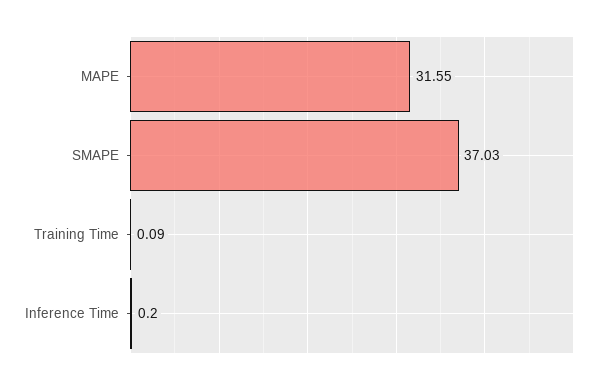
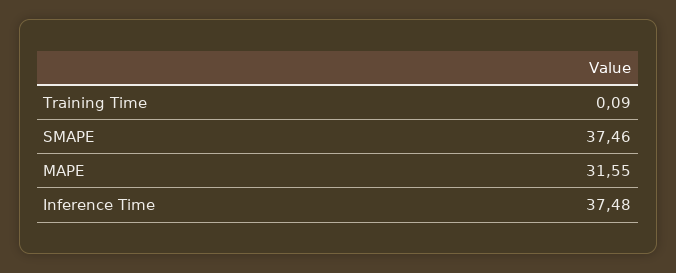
SMAPE: 37.03 -> 37.46
Inference Time: 0.2 -> 37.48

